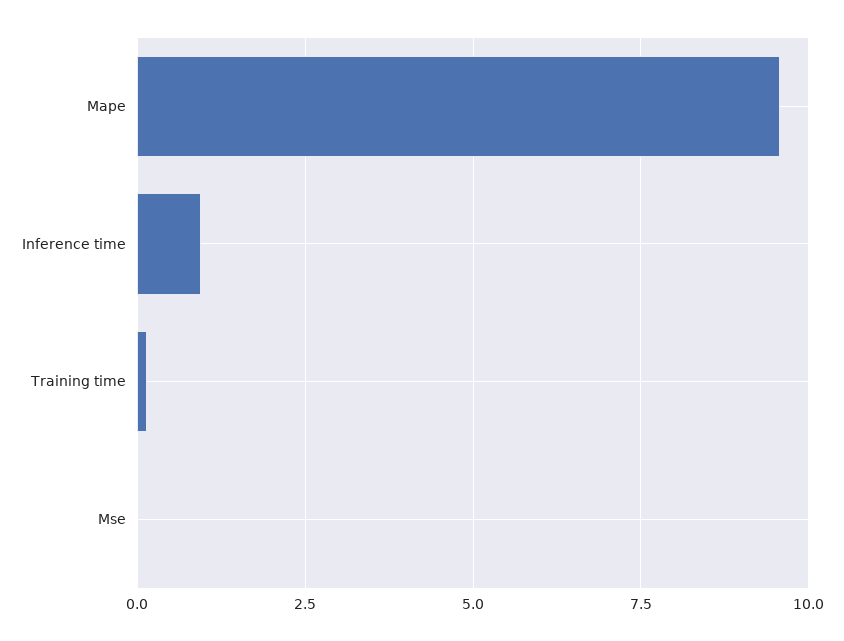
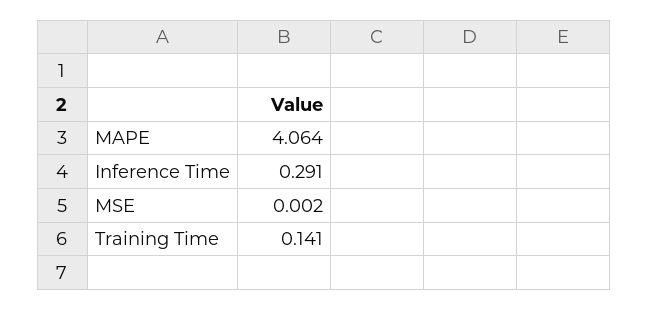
Mape: 9.5 -> 4.064
Inference time: 1 -> 0.291

